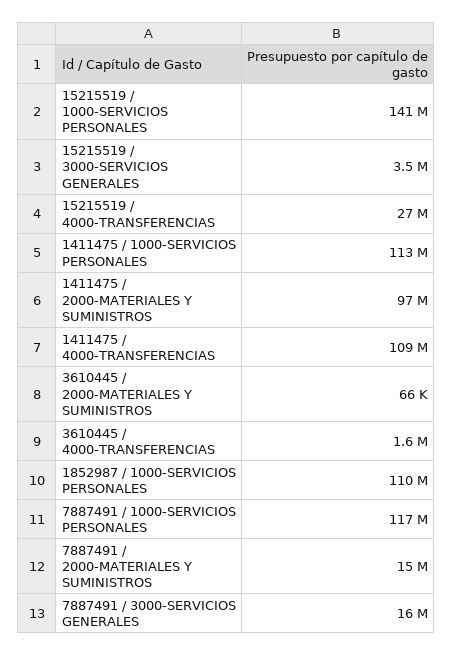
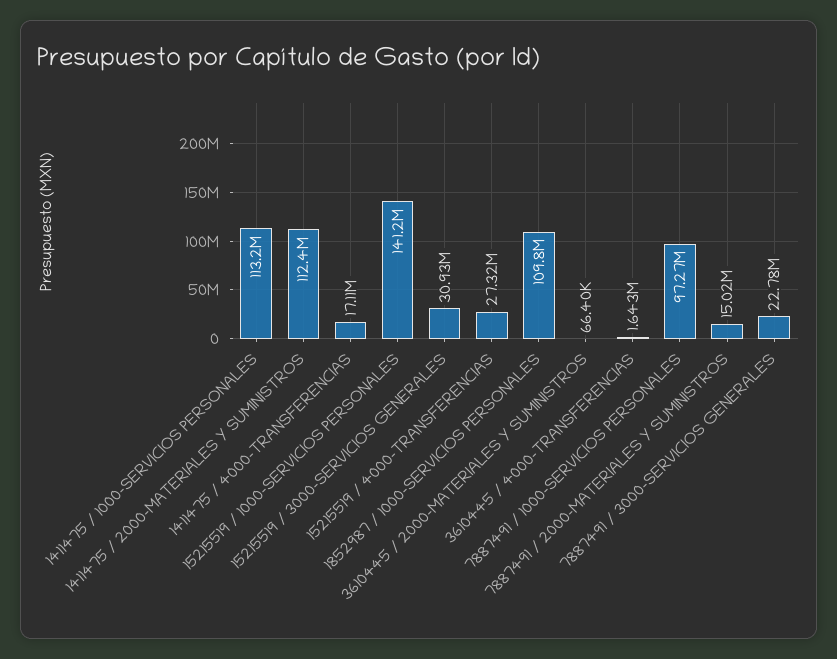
15215519 / 3000-SERVICIOS GENERALES: 3500000 -> 30930000
1411475 / 2000-MATERIALES Y SUMINISTROS: 97000000 -> 112400000
1411475 / 4000-TRANSFERENCIAS: 109000000 -> 17110000
7887491 / 1000-SERVICIOS PERSONALES: 117000000 -> 97270000
7887491 / 3000-SERVICIOS GENERALES: 16000000 -> 22780000

